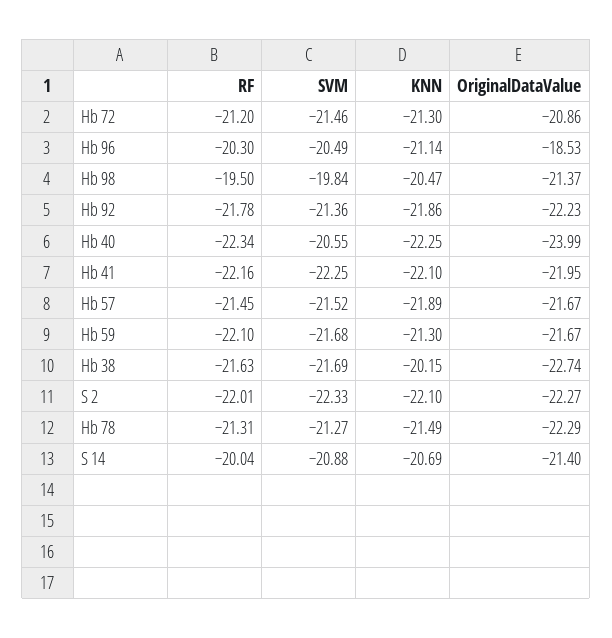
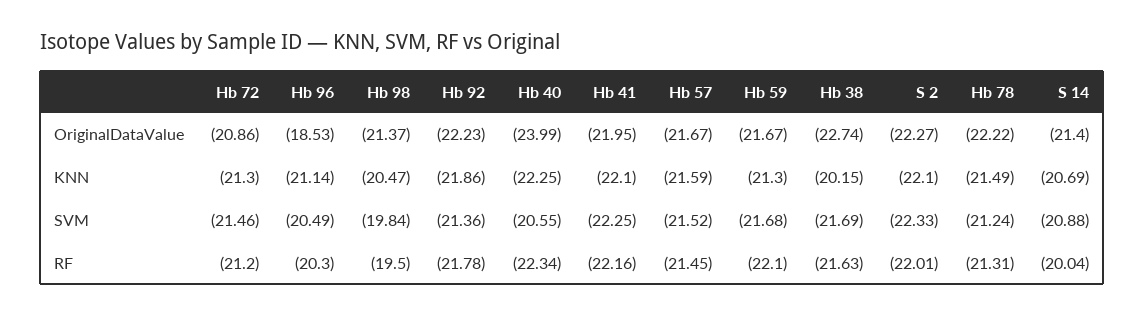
KNN, Hb 57: -21.89 -> -21.59
SVM, Hb 78: -21.27 -> -21.24
OriginalDataValue, Hb 78: -22.29 -> -22.22

